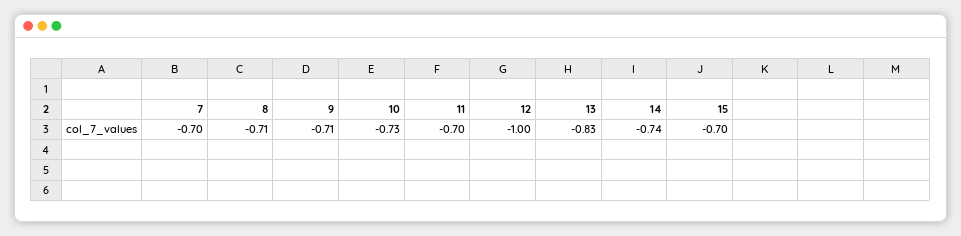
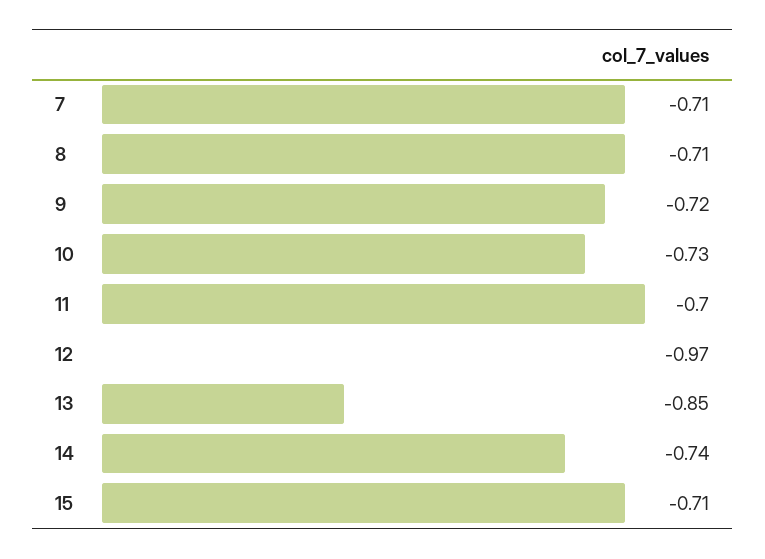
7: -0.7 -> -0.71
9: -0.71 -> -0.72
12: -1 -> -0.97
13: -0.83 -> -0.85
15: -0.7 -> -0.71

